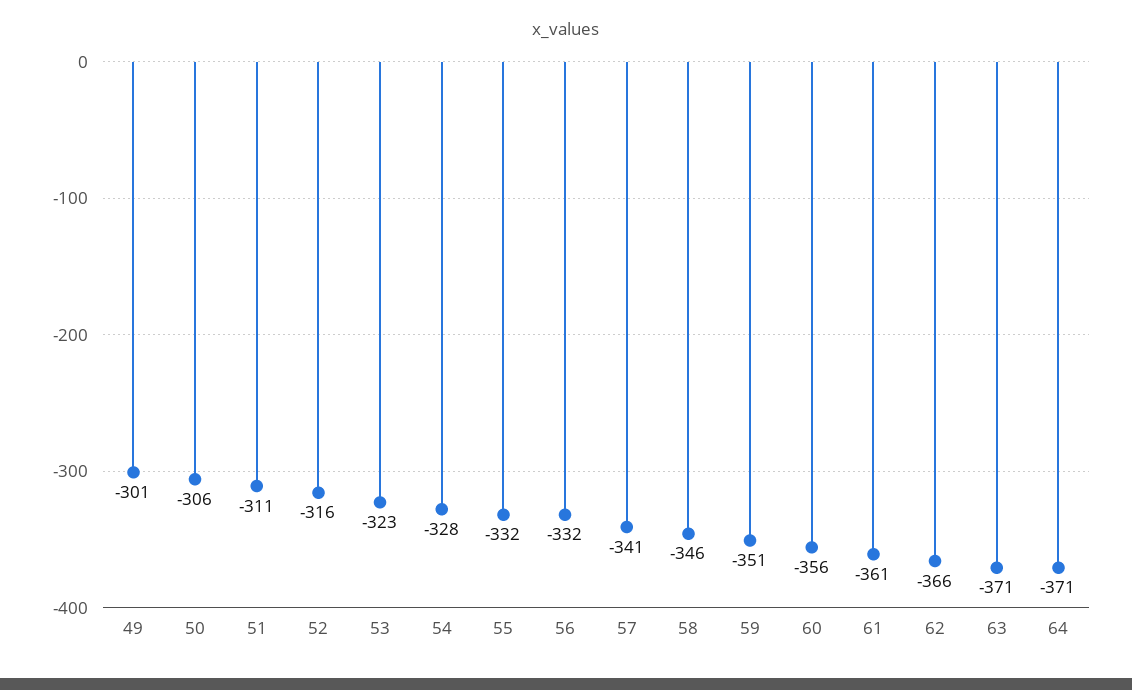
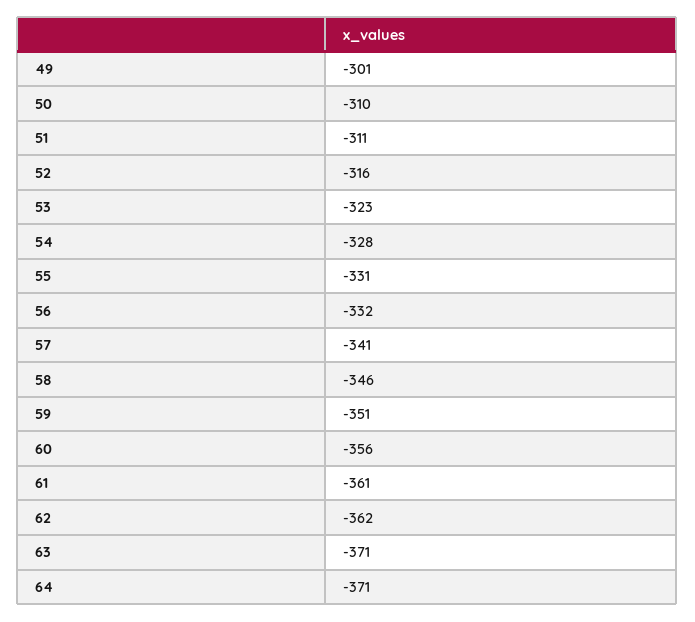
50: -306 -> -310
55: -332 -> -331
62: -366 -> -362

